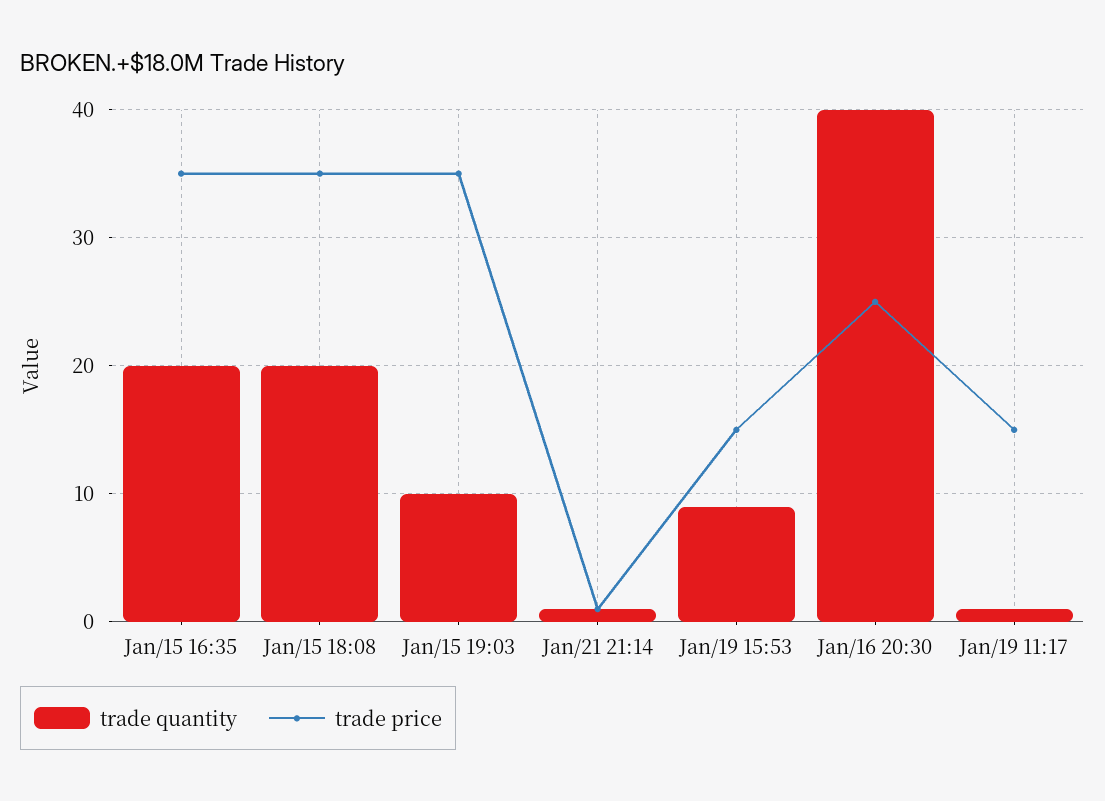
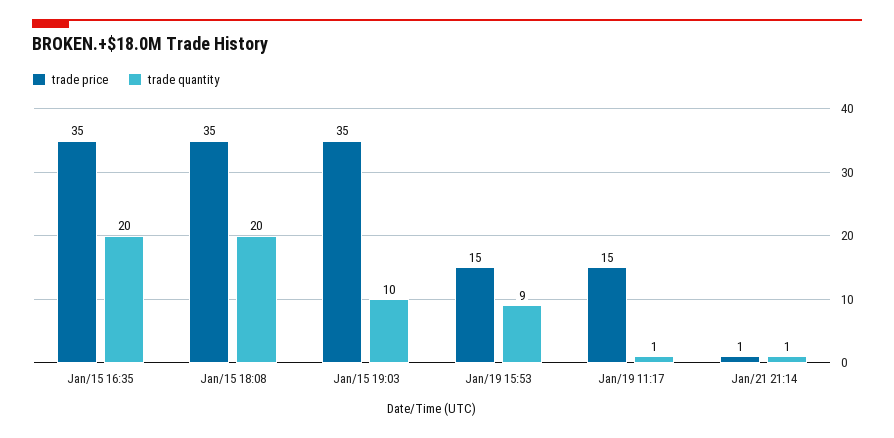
trade quantity, Jan/16 20:30: 40 -> none
trade price, Jan/16 20:30: 25 -> none

